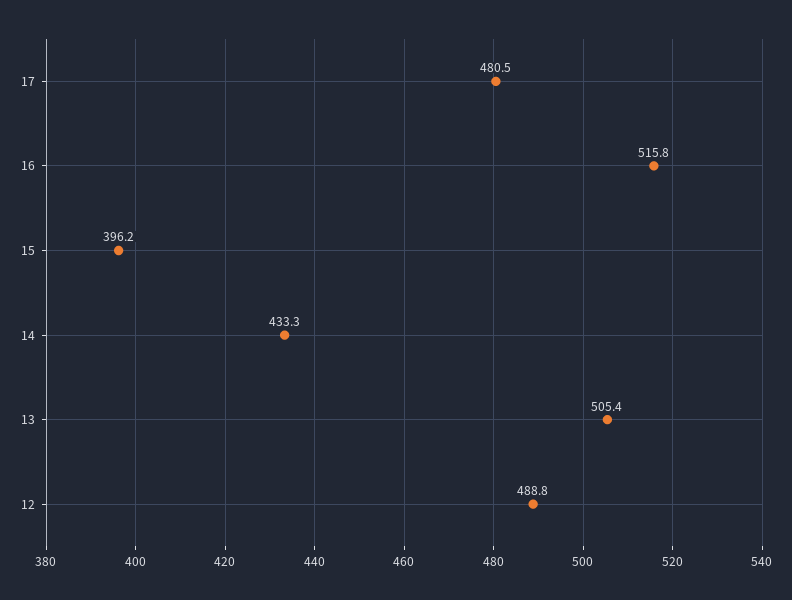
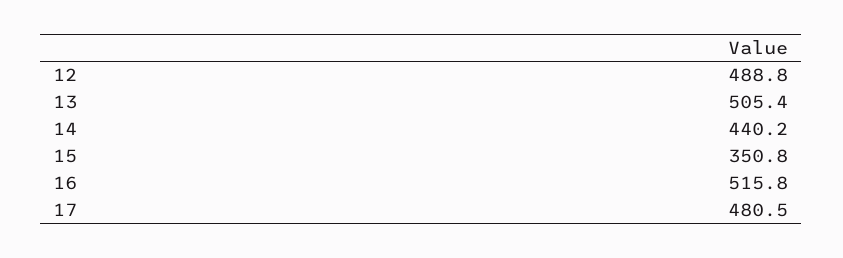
15: 396.2 -> 350.8
14: 433.3 -> 440.2

